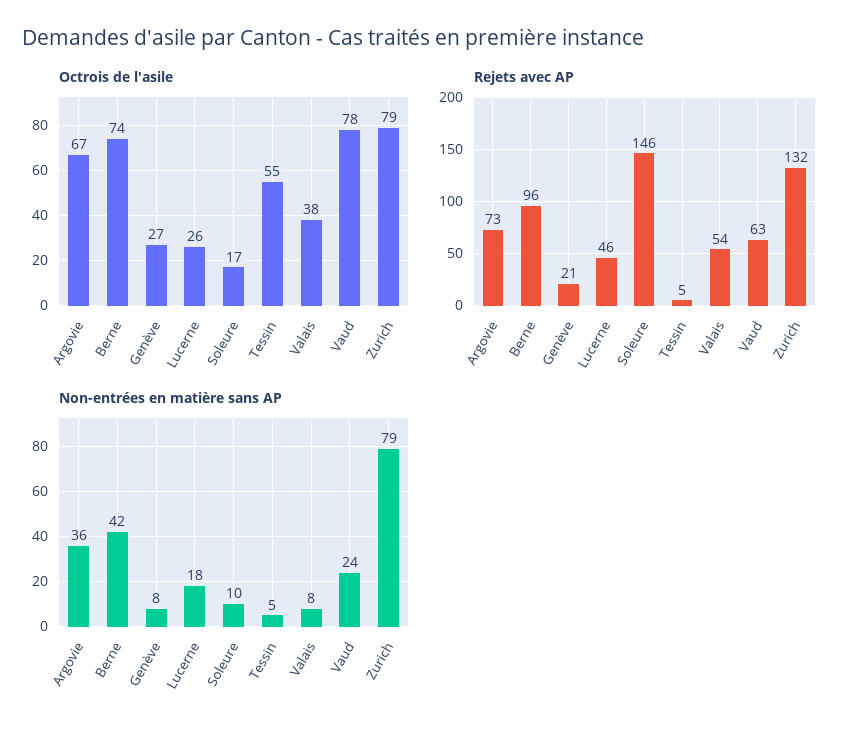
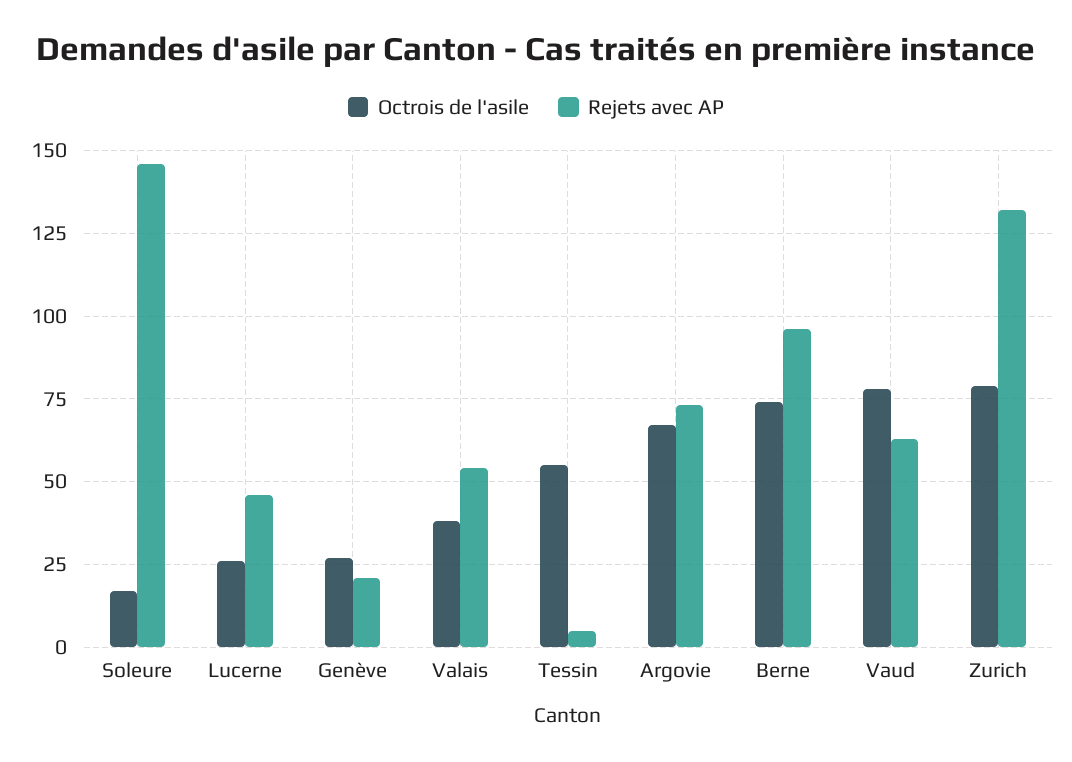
Non-entrées en matière sans AP, Argovie: 36 -> none
Non-entrées en matière sans AP, Berne: 42 -> none
Non-entrées en matière sans AP, Genève: 8 -> none
Non-entrées en matière sans AP, Lucerne: 18 -> none
Non-entrées en matière sans AP, Soleure: 10 -> none
Non-entrées en matière sans AP, Tessin: 5 -> none
Non-entrées en matière sans AP, Valais: 8 -> none
Non-entrées en matière sans AP, Vaud: 24 -> none
Non-entrées en matière sans AP, Zurich: 79 -> none

